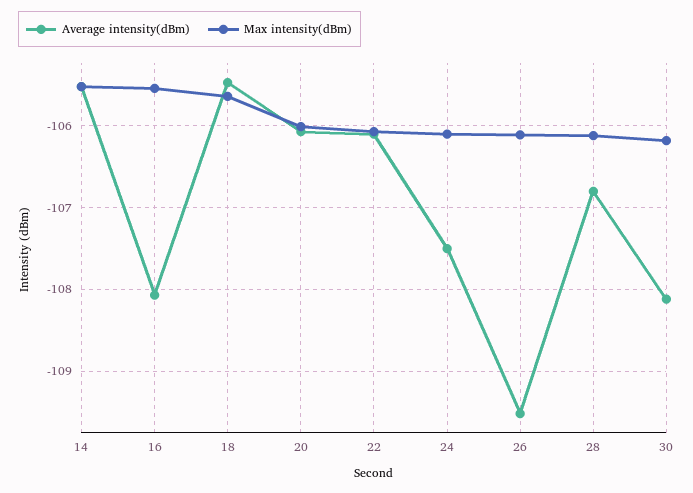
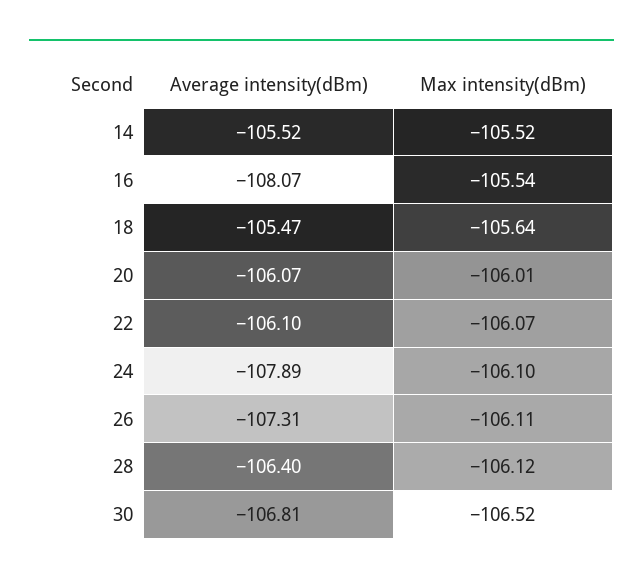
Average intensity(dBm), 24: -107.5 -> -107.89
Average intensity(dBm), 26: -109.5 -> -107.31
Average intensity(dBm), 28: -106.8 -> -106.4
Average intensity(dBm), 30: -108.1 -> -106.81
Max intensity(dBm), 30: -106.2 -> -106.52

